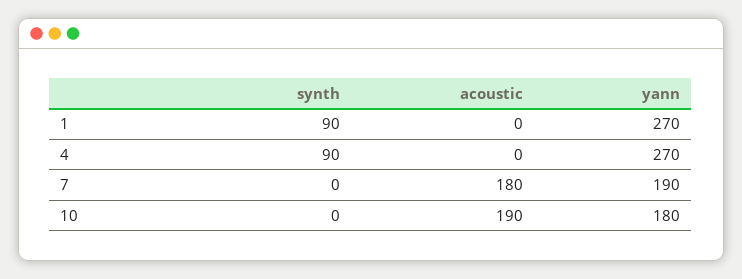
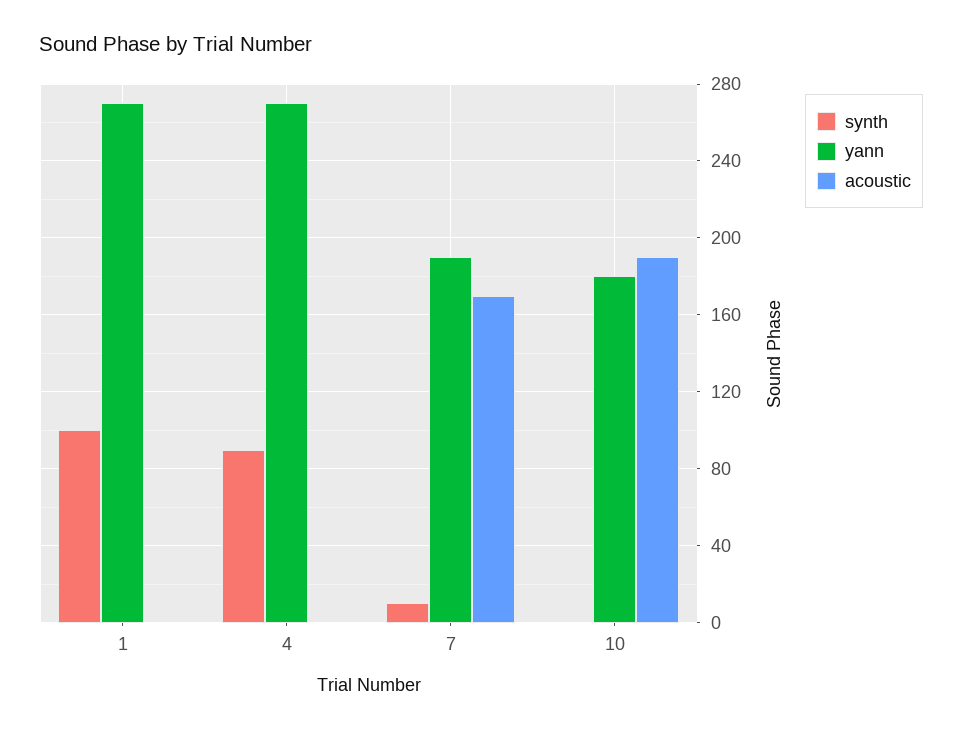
synth, 1: 90 -> 100
synth, 7: 0 -> 10
acoustic, 7: 180 -> 170

